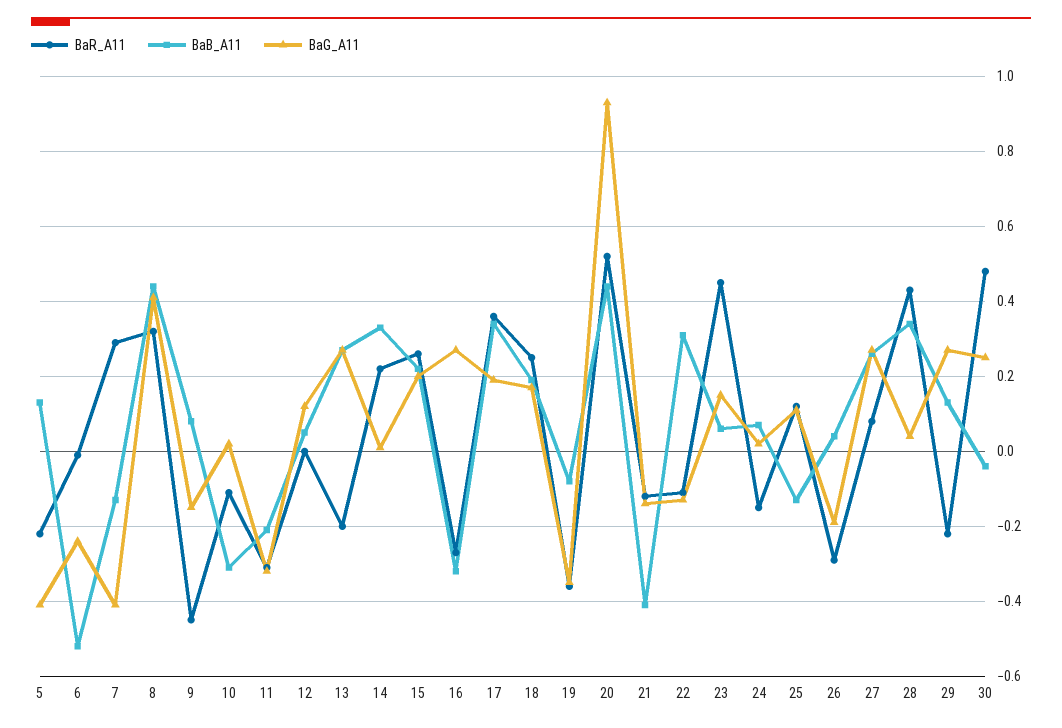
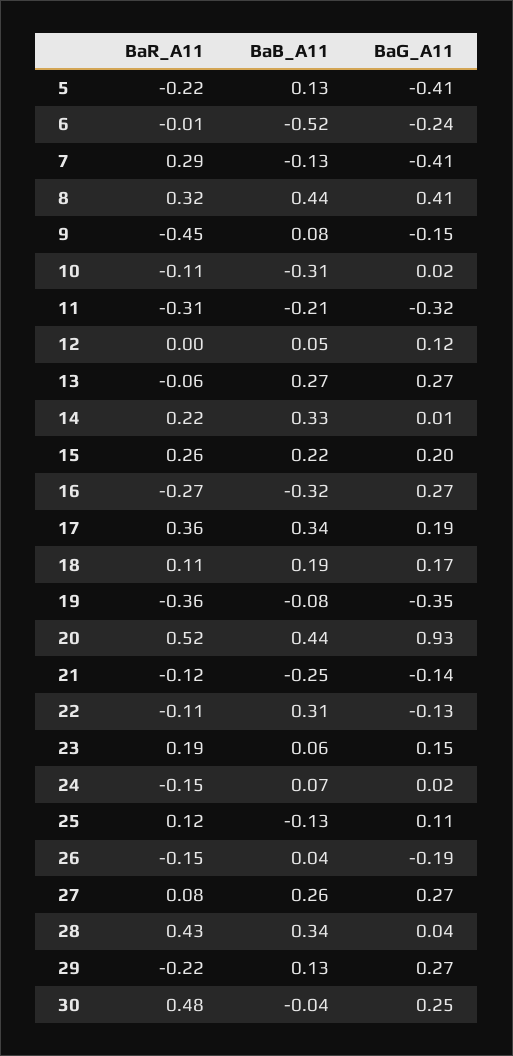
BaR_A11, 13: -0.2 -> -0.06
BaR_A11, 18: 0.25 -> 0.11
BaB_A11, 21: -0.4 -> -0.25
BaR_A11, 23: 0.45 -> 0.19
BaR_A11, 26: -0.3 -> -0.15

